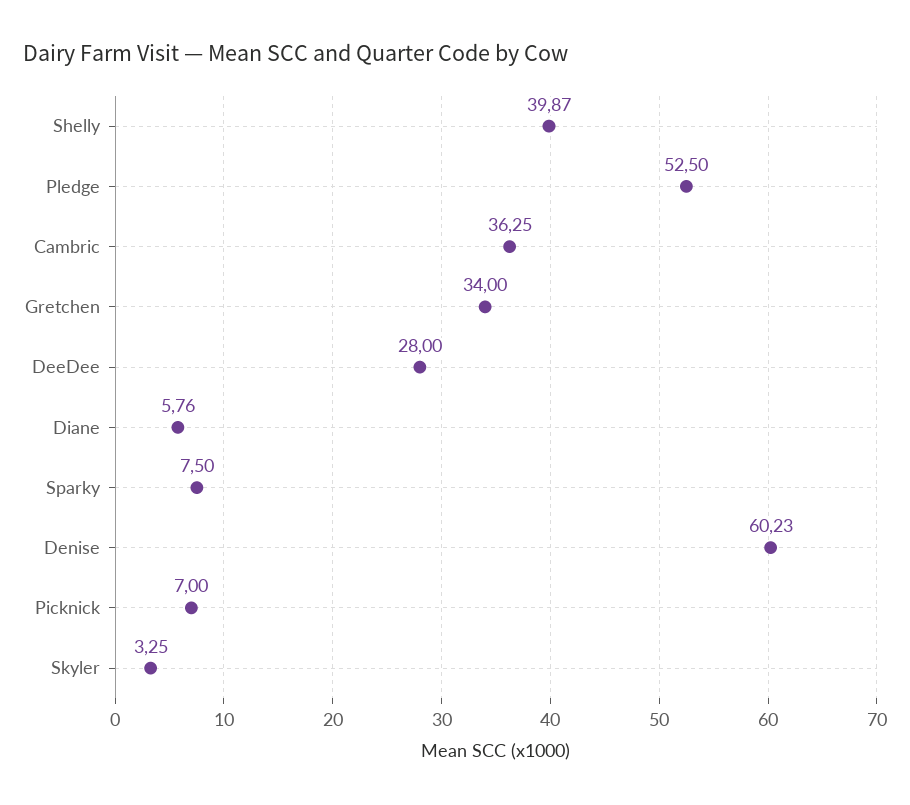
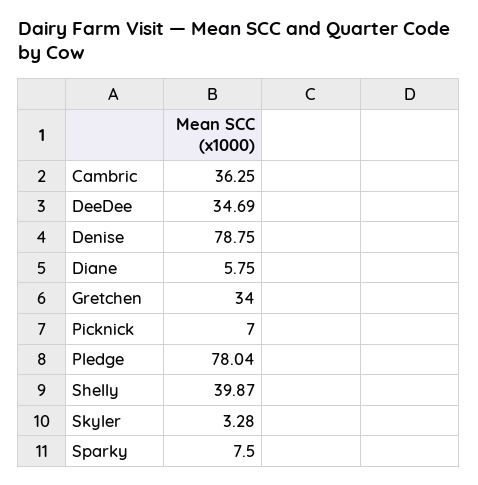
Pledge: 52.5 -> 78.04
DeeDee: 28 -> 34.69
Diane: 5.76 -> 5.75
Denise: 60.23 -> 78.75
Skyler: 3.25 -> 3.28

